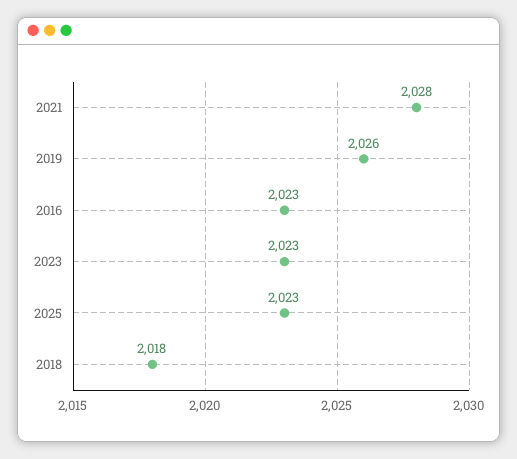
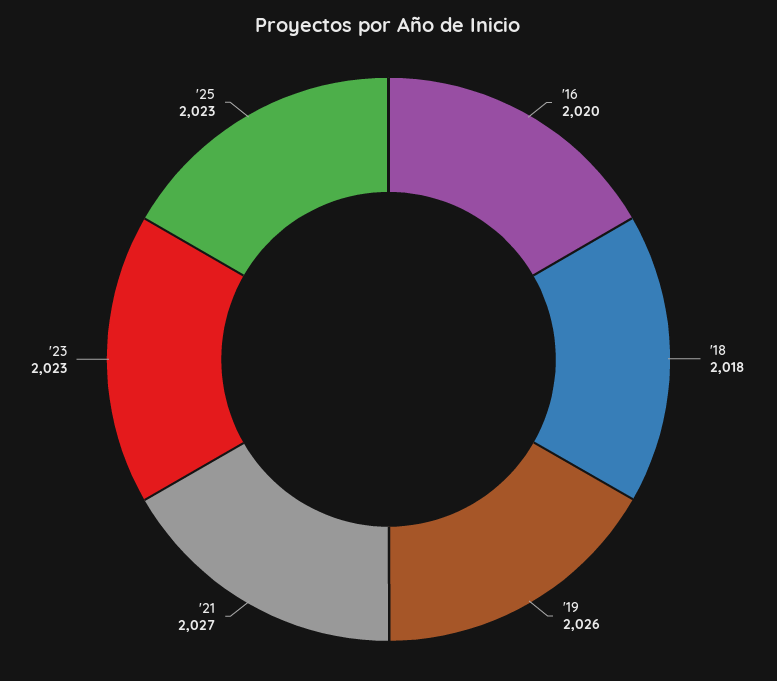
2021: 2028 -> 2027
2016: 2023 -> 2020

